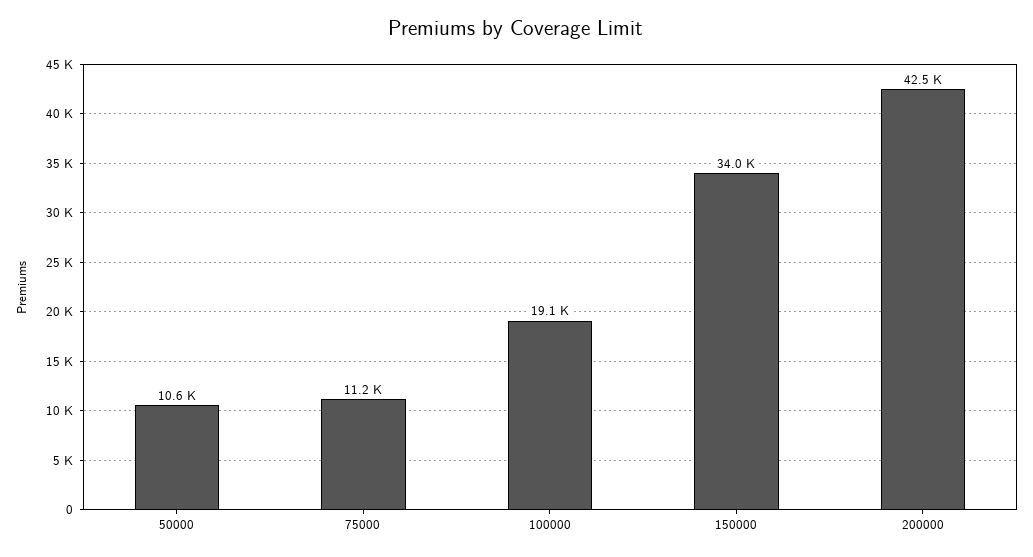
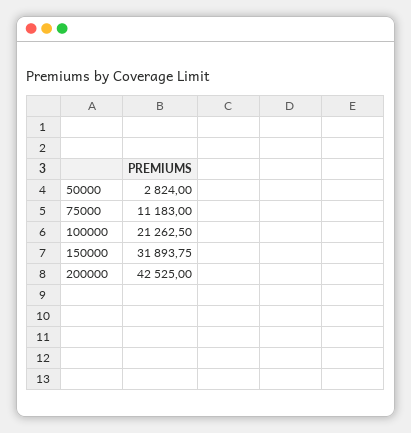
50000: 10600 -> 2824
100000: 19100 -> 21262.5
150000: 34000 -> 31893.75

